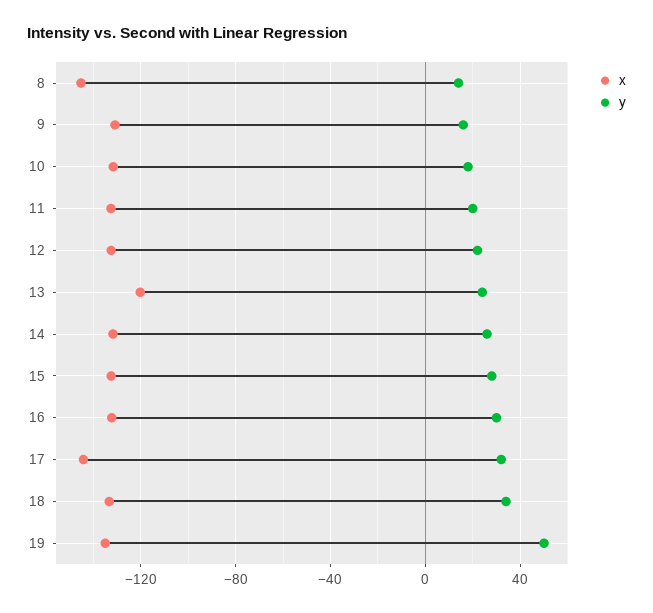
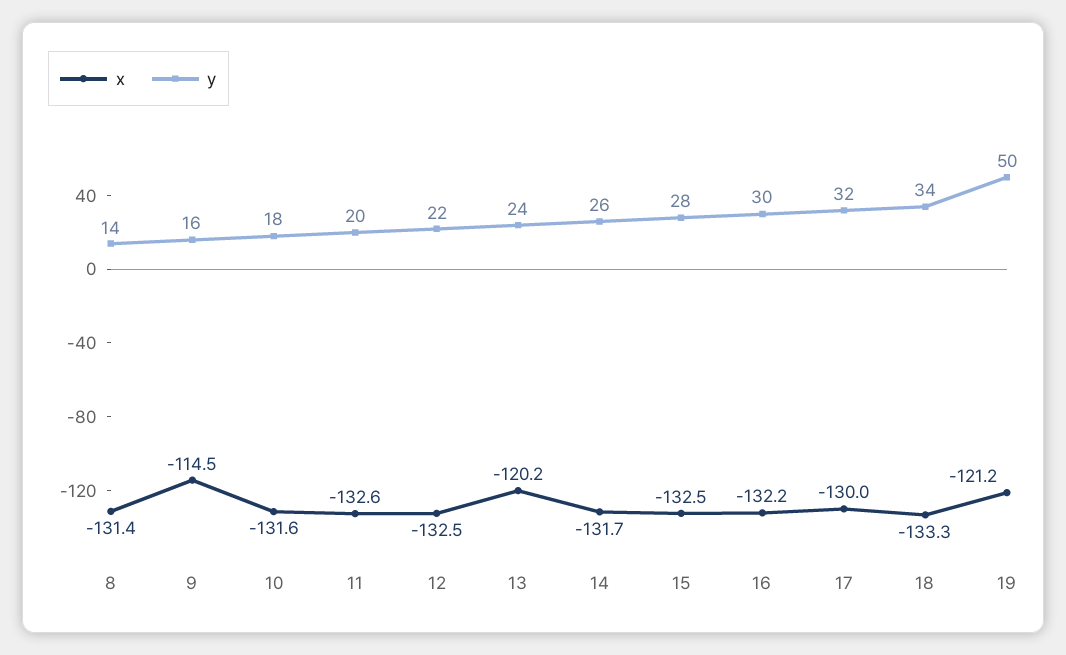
x, 8: -145 -> -131.4
x, 9: -130 -> -114.5
x, 17: -145 -> -130
x, 19: -135 -> -121.2

